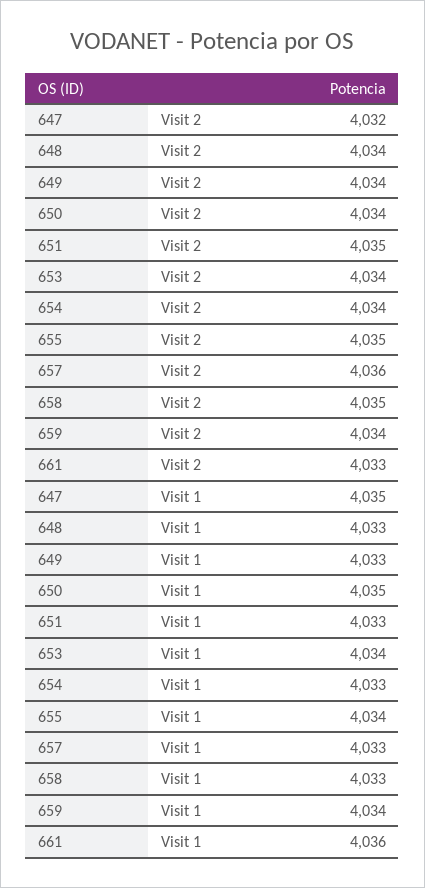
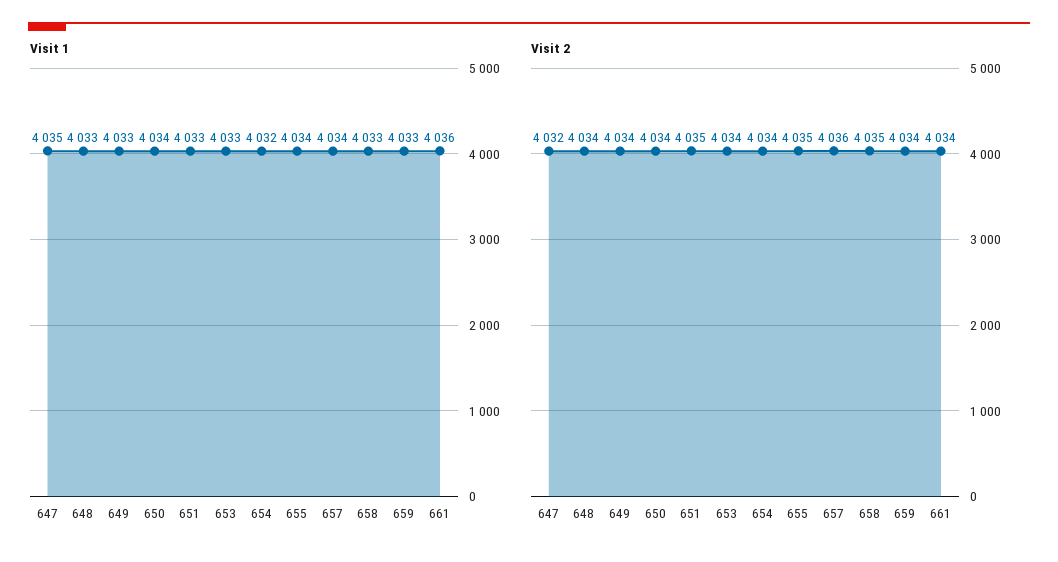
Visit 2, 661: 4033 -> 4034
Visit 1, 650: 4035 -> 4034
Visit 1, 653: 4034 -> 4033
Visit 1, 654: 4033 -> 4032
Visit 1, 657: 4033 -> 4034
Visit 1, 659: 4034 -> 4033

